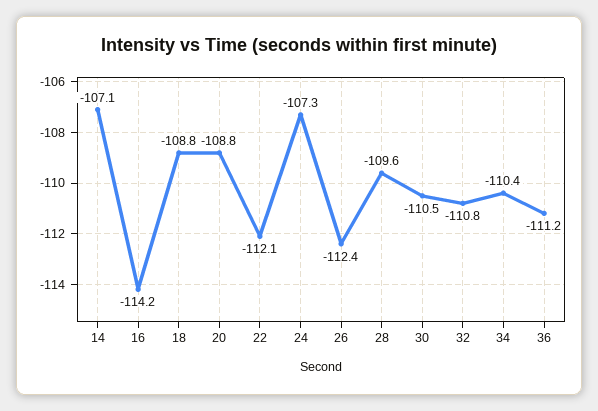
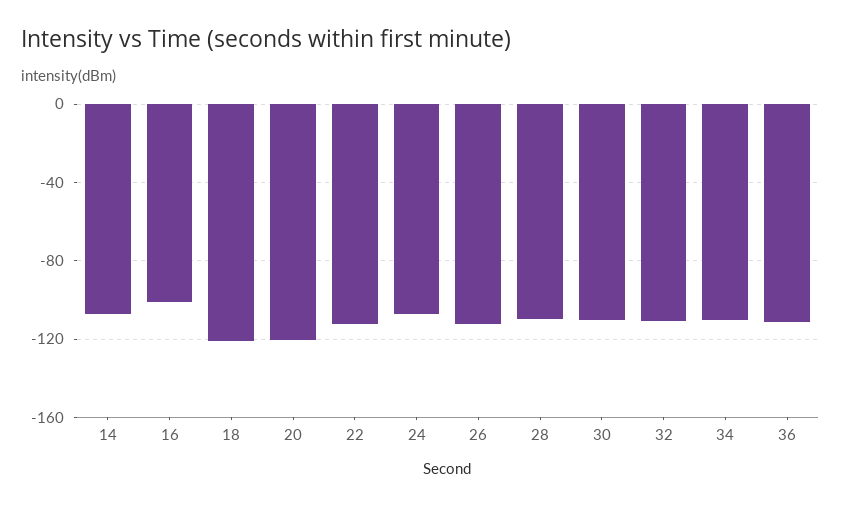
16: -114.2 -> -100
18: -108.8 -> -120
20: -108.8 -> -120

